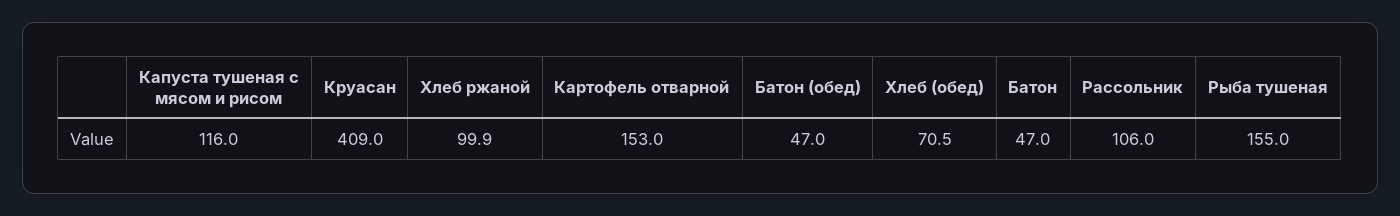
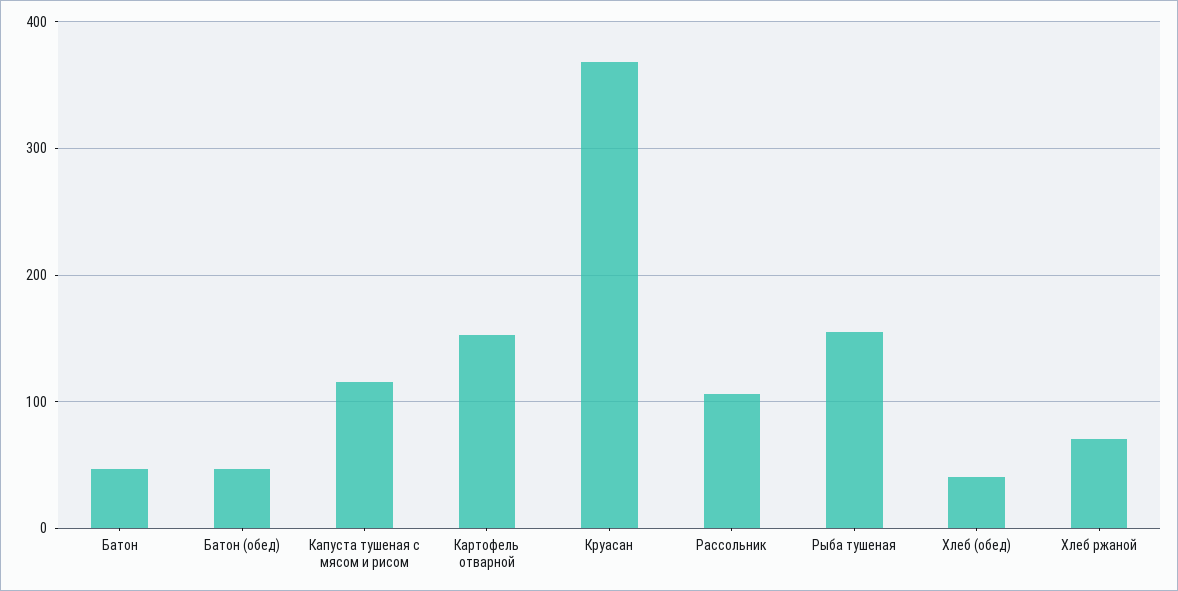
Круасан: 409 -> 370
Хлеб ржаной: 99.9 -> 70
Хлеб (обед): 70.5 -> 40

